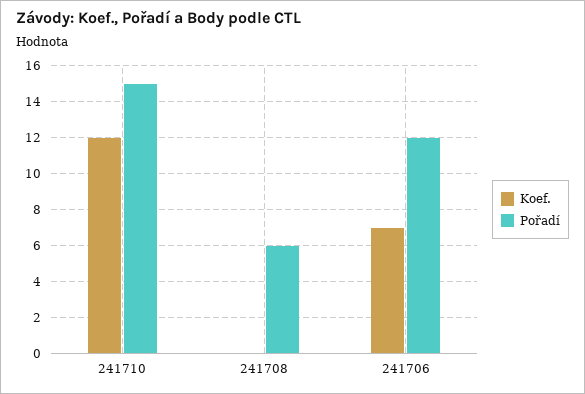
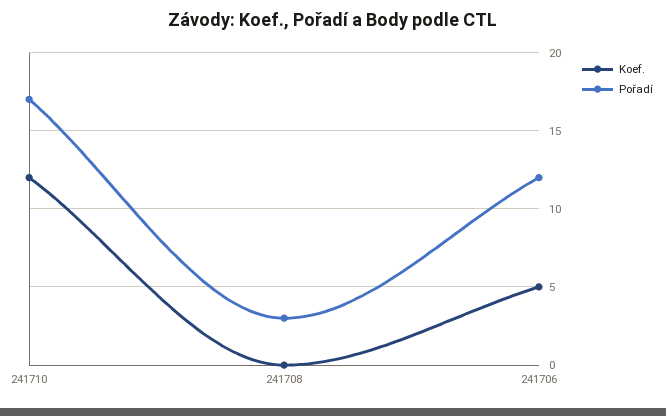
Pořadí, 241710: 15 -> 17
Pořadí, 241708: 6 -> 3
Koef., 241706: 7 -> 5

